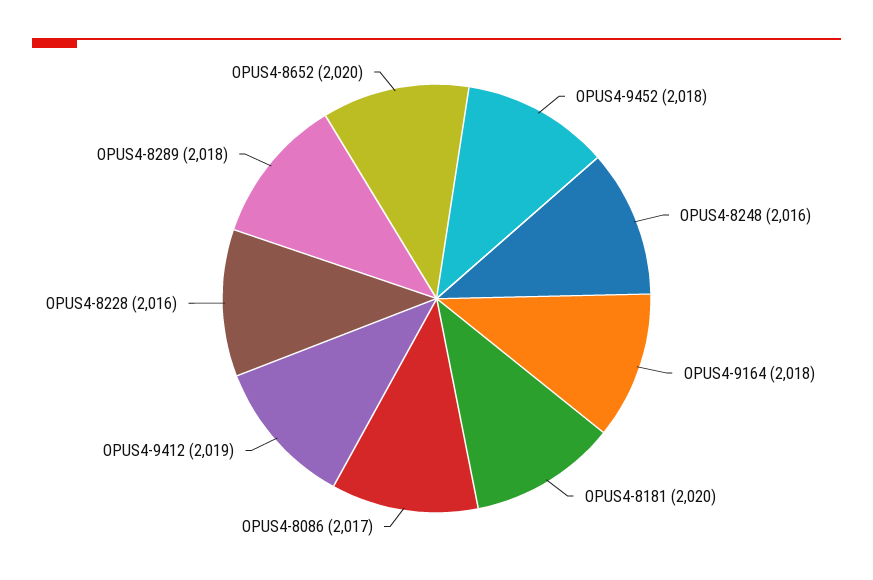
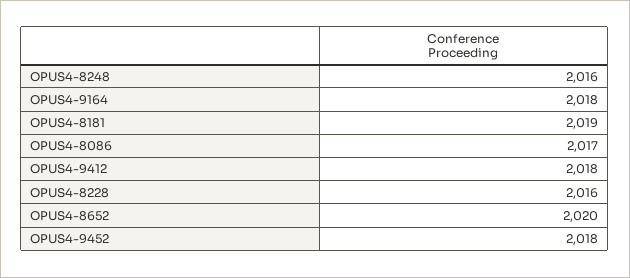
OPUS4-8181: 2020 -> 2019
OPUS4-9412: 2019 -> 2018
OPUS4-8289: 2018 -> none

